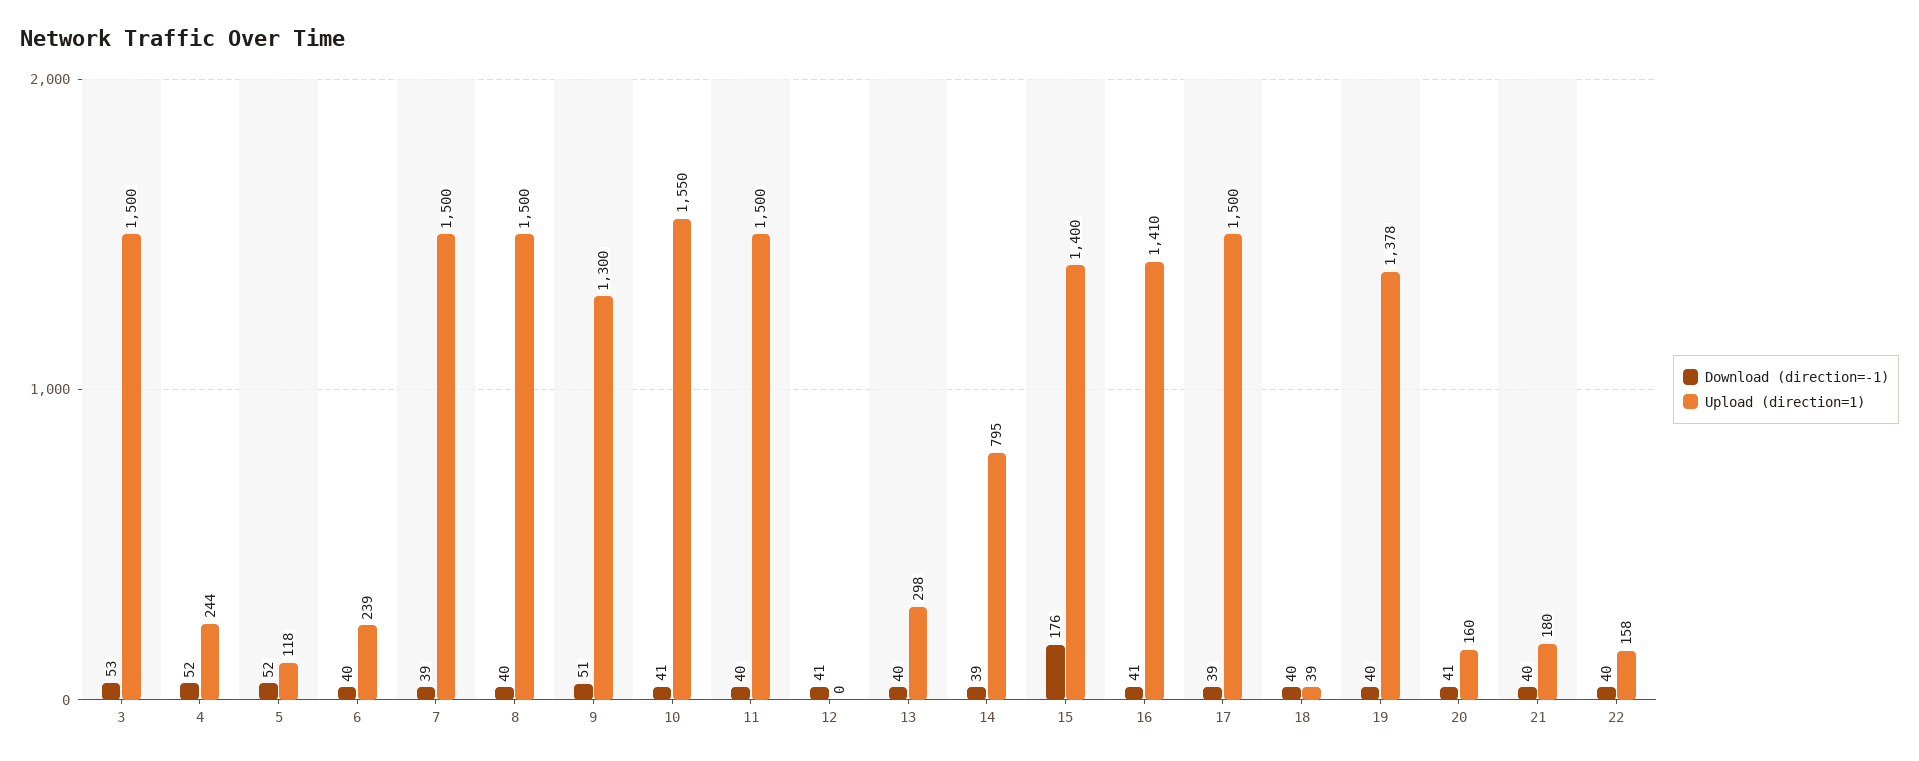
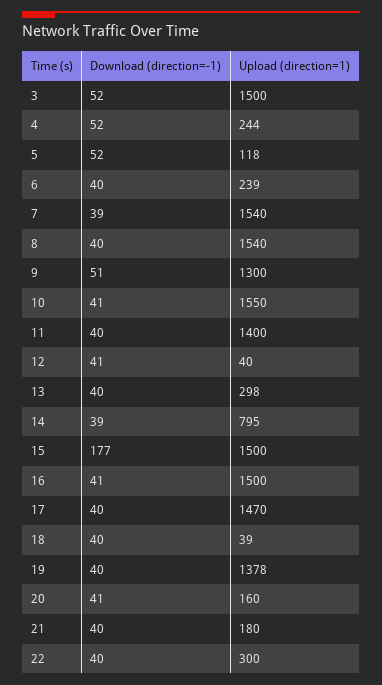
Download (direction=-1), 3: 53 -> 52
Upload (direction=1), 7: 1500 -> 1540
Upload (direction=1), 8: 1500 -> 1540
Upload (direction=1), 11: 1500 -> 1400
Upload (direction=1), 12: 0 -> 40
Download (direction=-1), 15: 176 -> 177
Upload (direction=1), 15: 1400 -> 1500
Upload (direction=1), 16: 1410 -> 1500
Download (direction=-1), 17: 39 -> 40
Upload (direction=1), 17: 1500 -> 1470
Upload (direction=1), 22: 158 -> 300

